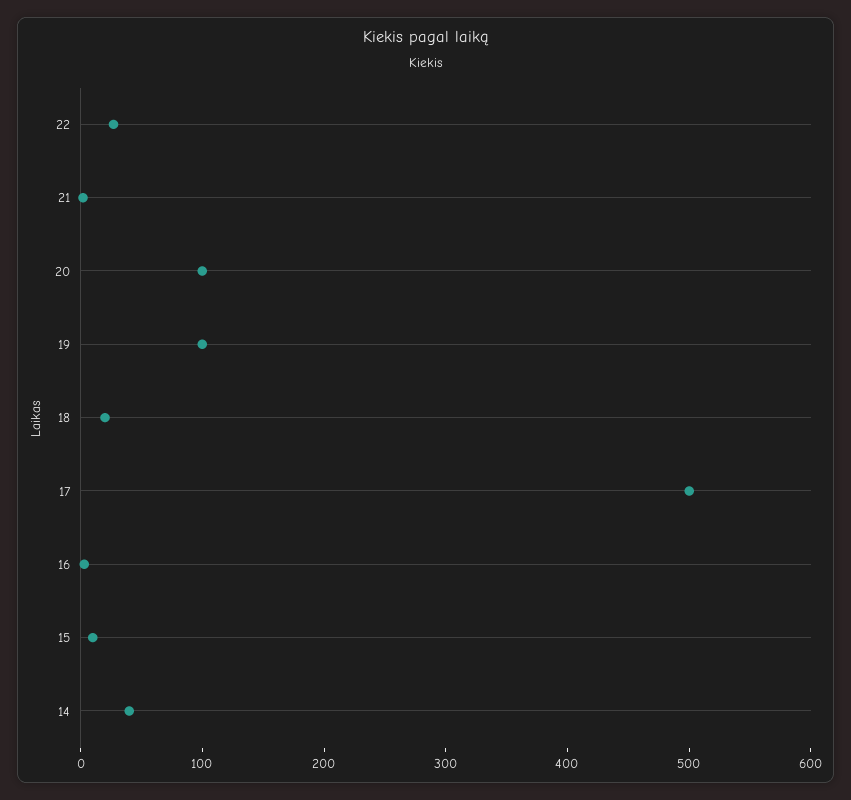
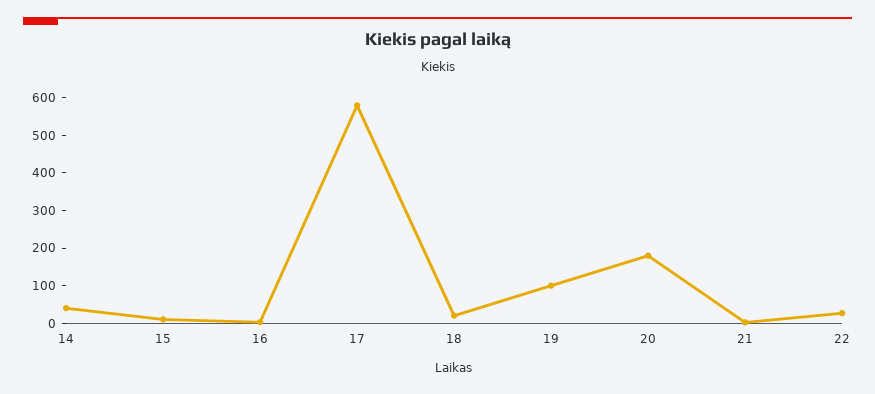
20: 100 -> 175
17: 500 -> 575

